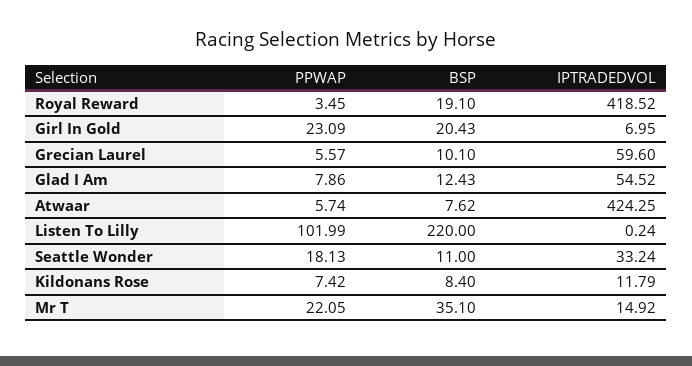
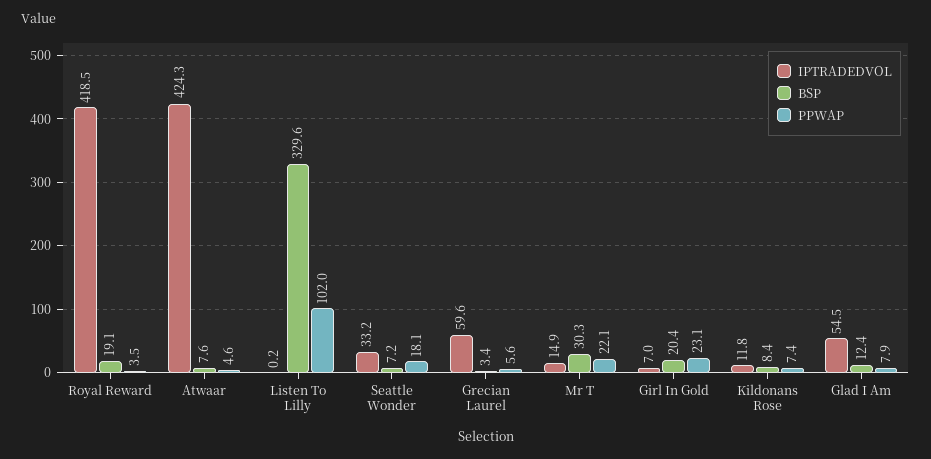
BSP, Grecian Laurel: 10.1 -> 3.4
PPWAP, Atwaar: 5.74 -> 4.6
BSP, Listen To Lilly: 220 -> 329.6
BSP, Seattle Wonder: 11 -> 7.2
BSP, Mr T: 35.1 -> 30.3

